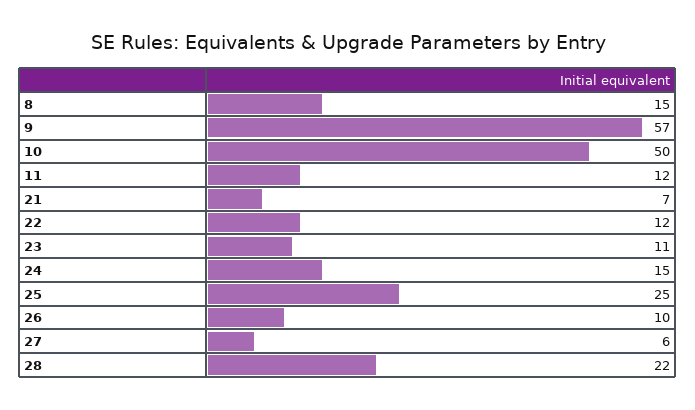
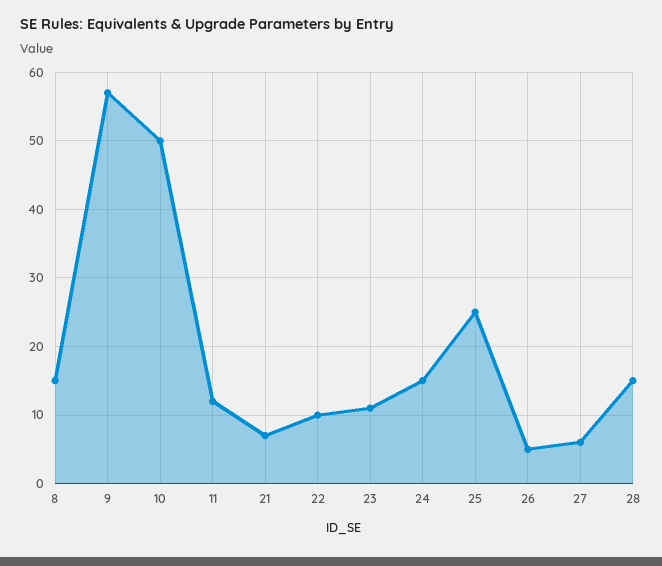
22: 12 -> 10
26: 10 -> 5
28: 22 -> 15

